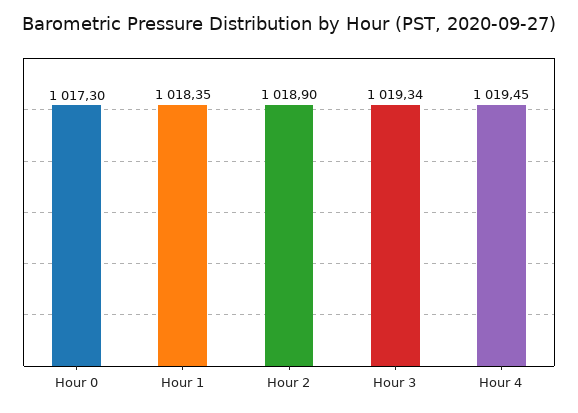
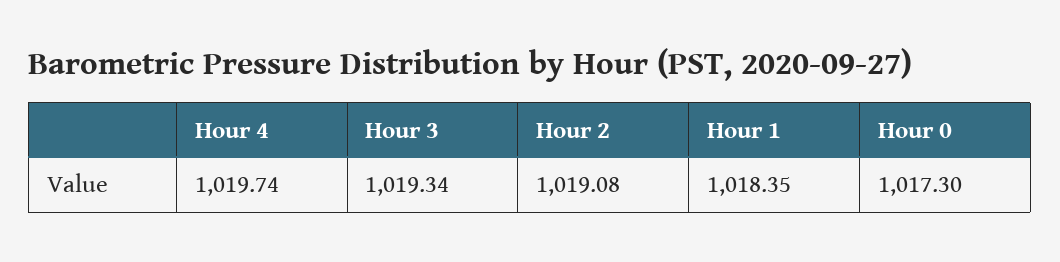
Hour 2: 1018.9 -> 1019.08
Hour 4: 1019.45 -> 1019.74

